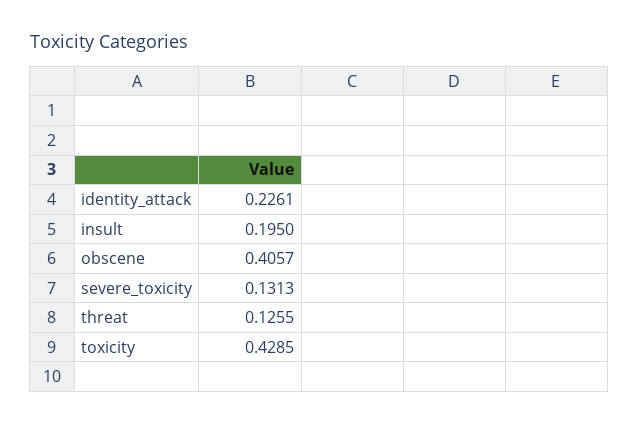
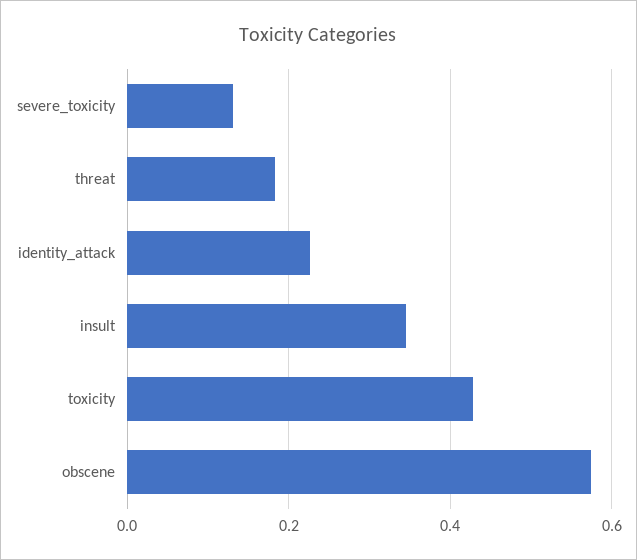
insult: 0.195 -> 0.34
obscene: 0.4057 -> 0.58
threat: 0.1255 -> 0.18

